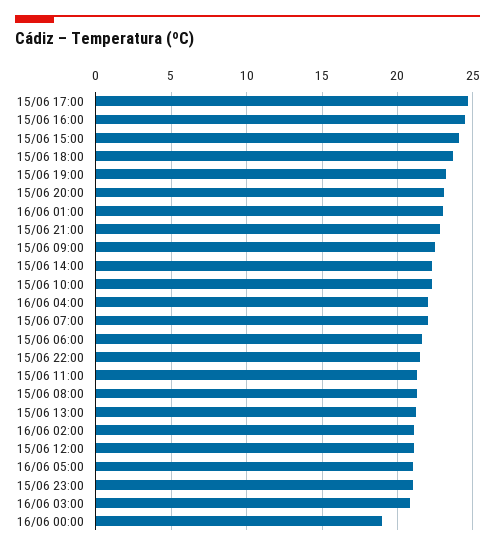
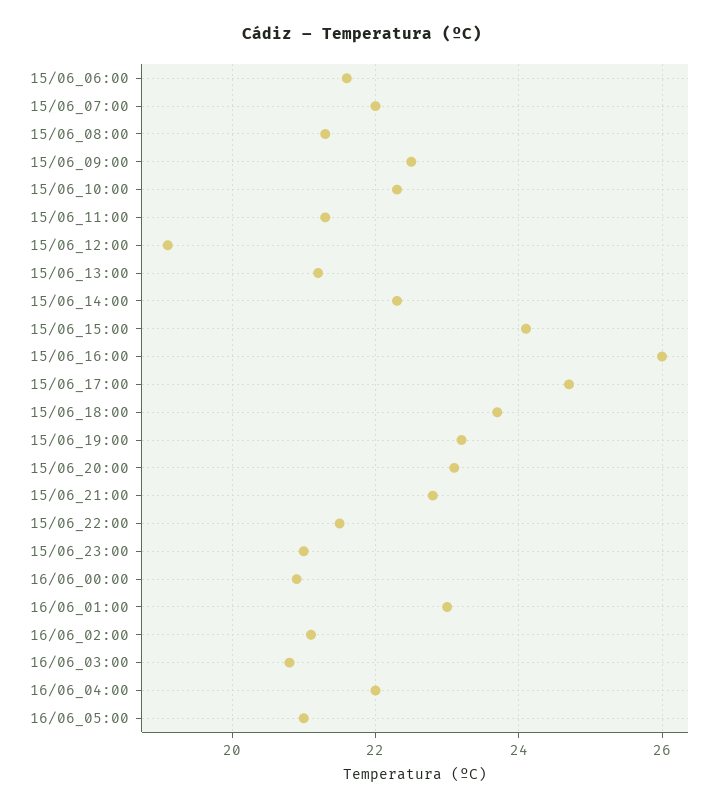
15/06 16:00: 24.5 -> 26
15/06 12:00: 21 -> 19
16/06 00:00: 19 -> 21

